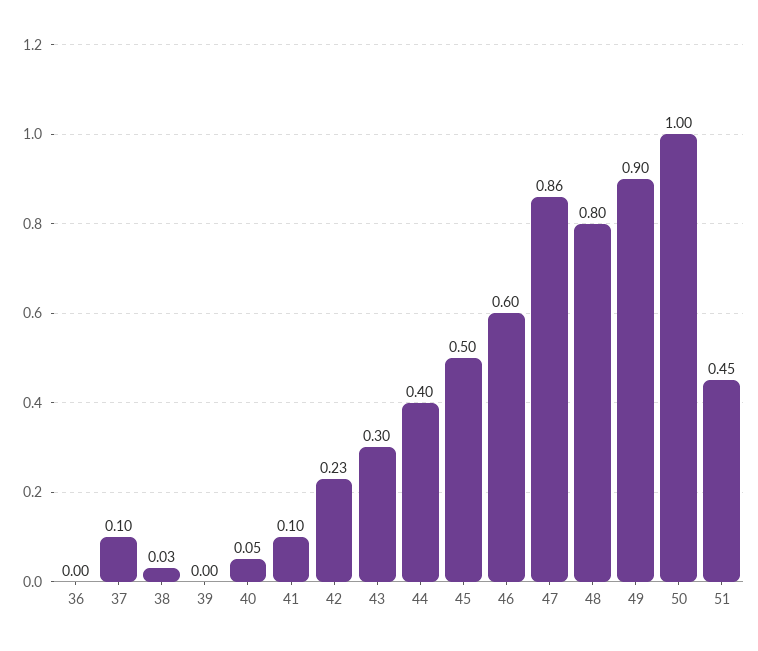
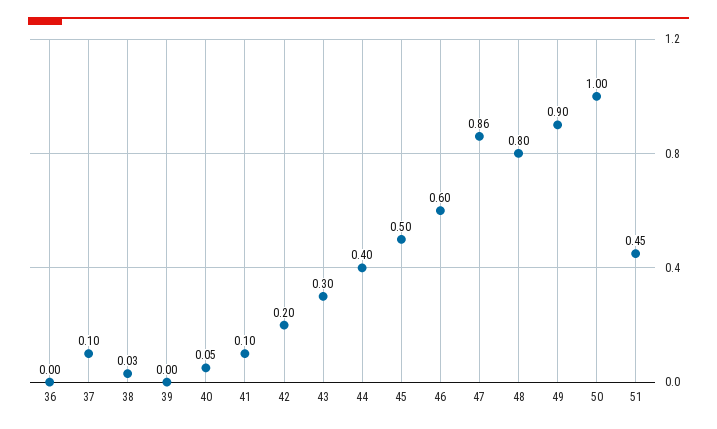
42: 0.23 -> 0.2

